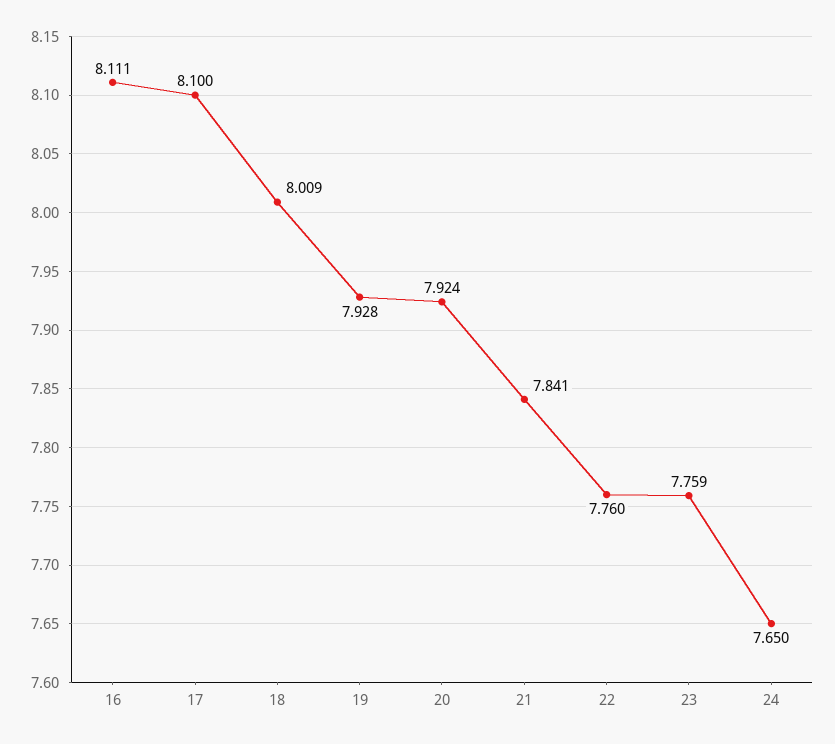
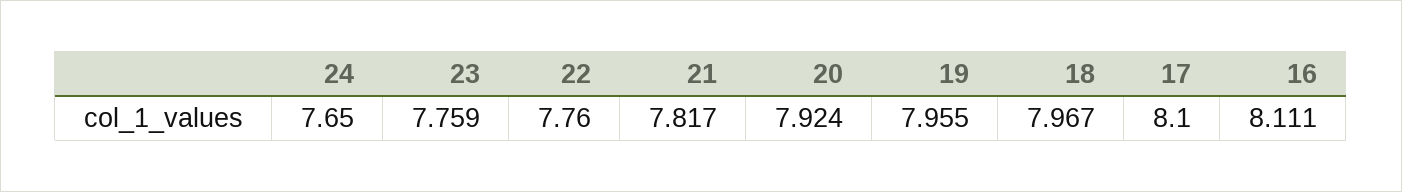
18: 8.009 -> 7.967
19: 7.928 -> 7.955
21: 7.841 -> 7.817

